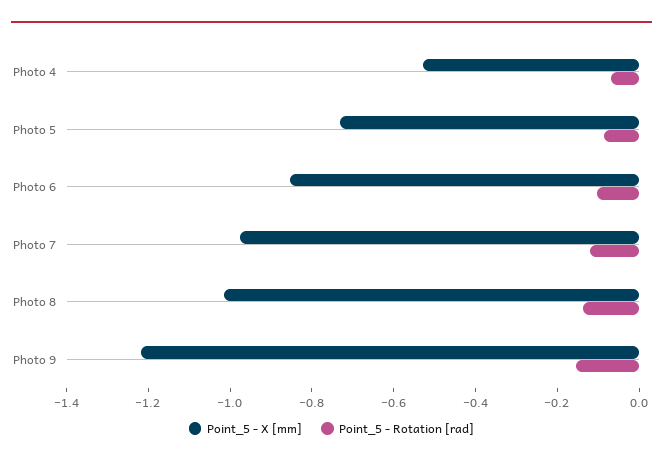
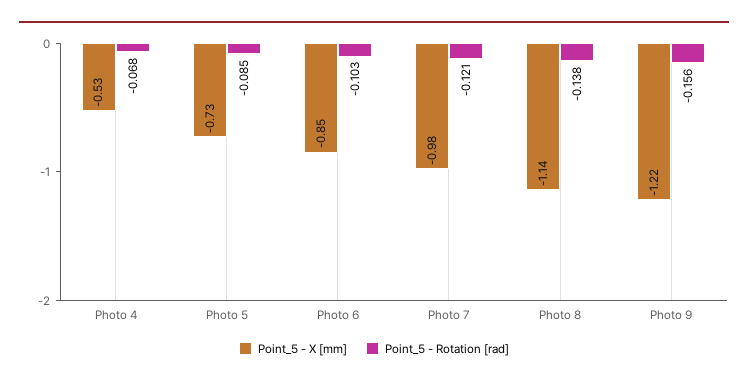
Point_5 - X [mm], Photo 8: -1 -> -1.14

